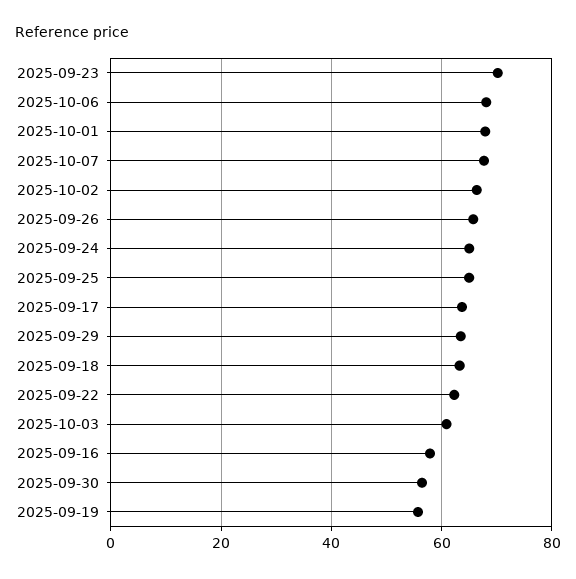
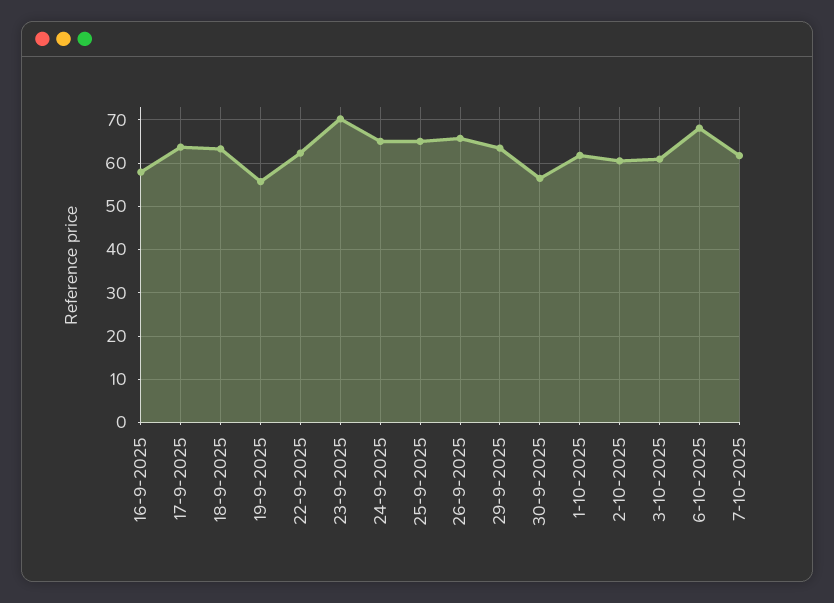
2025-10-01: 68 -> 62
2025-10-07: 68 -> 62
2025-10-02: 66 -> 60

